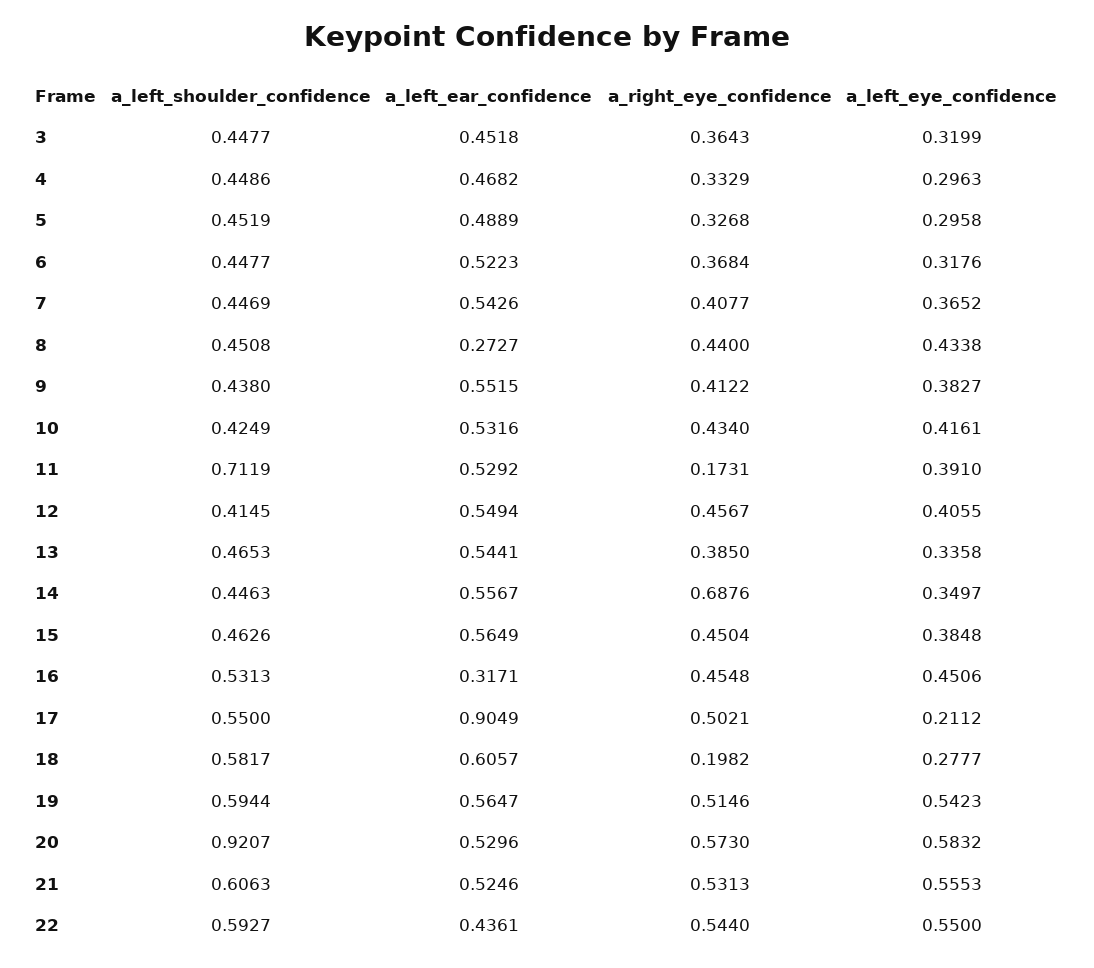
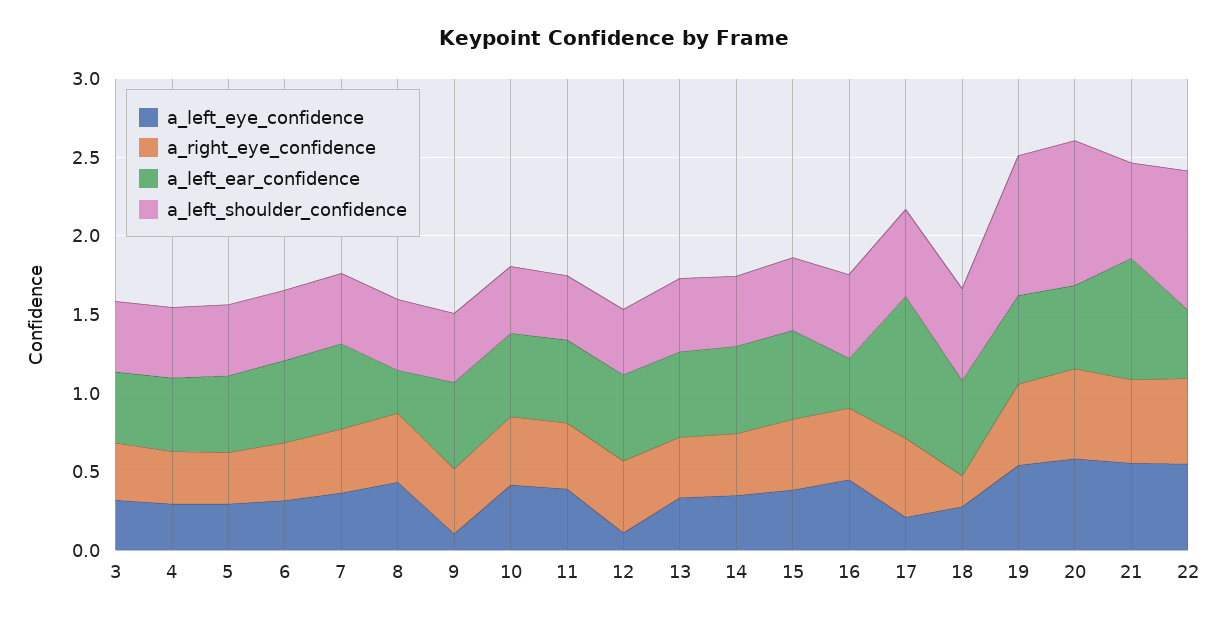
a_left_eye_confidence, 9: 0.3827 -> 0.1
a_left_shoulder_confidence, 11: 0.7119 -> 0.4
a_right_eye_confidence, 11: 0.1731 -> 0.4
a_left_eye_confidence, 12: 0.4055 -> 0.1
a_right_eye_confidence, 14: 0.6876 -> 0.4
a_left_shoulder_confidence, 19: 0.5944 -> 0.9
a_left_ear_confidence, 21: 0.5246 -> 0.8
a_left_shoulder_confidence, 22: 0.5927 -> 0.9

